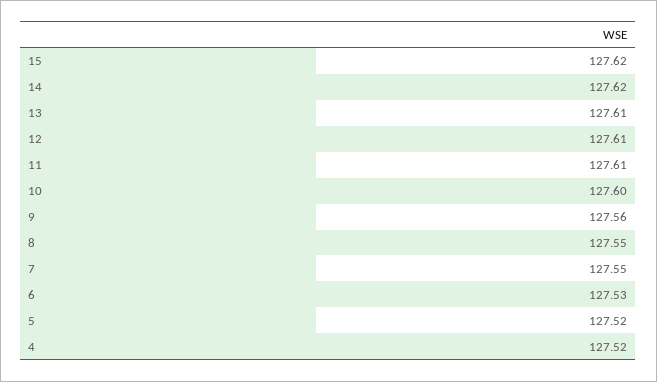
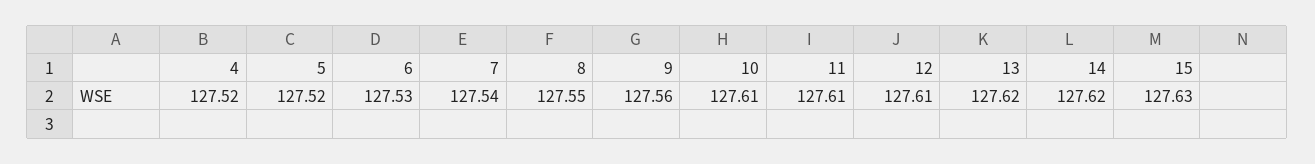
15: 127.62 -> 127.63
13: 127.61 -> 127.62
10: 127.6 -> 127.61
7: 127.55 -> 127.54

